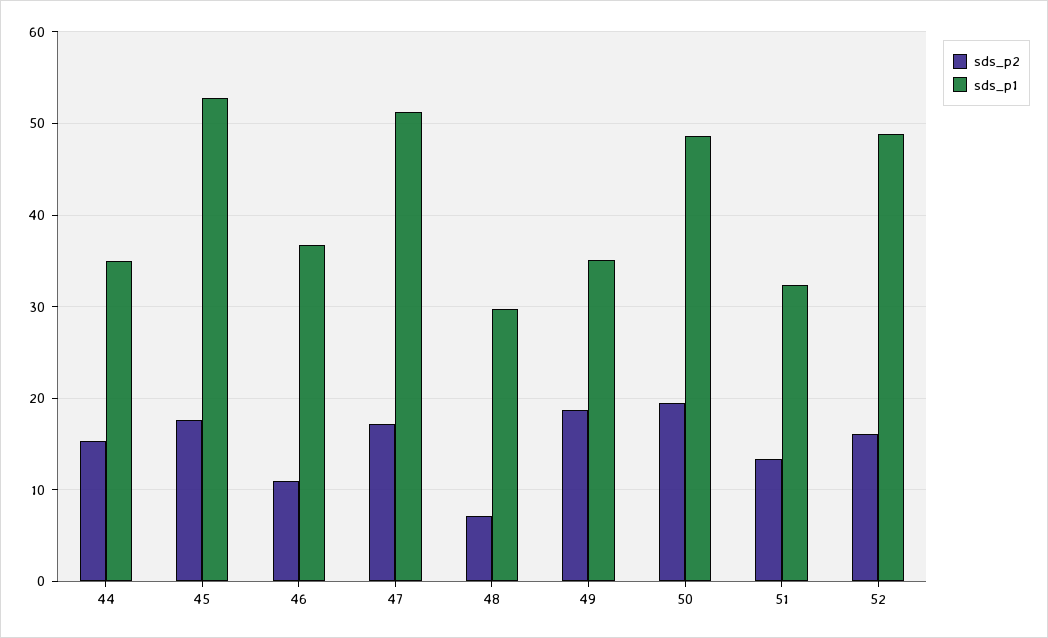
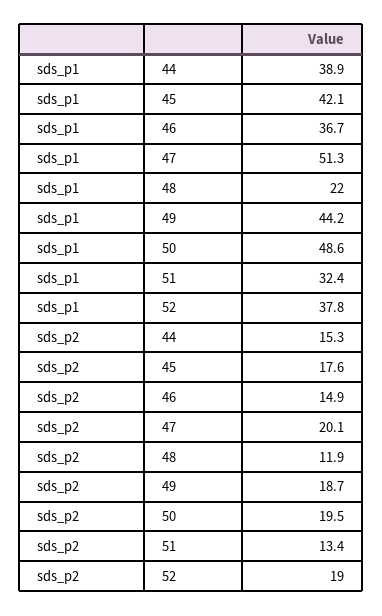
sds_p1, 44: 35 -> 38.9
sds_p1, 45: 53 -> 42.1
sds_p2, 46: 11 -> 14.9
sds_p2, 47: 17 -> 20.1
sds_p2, 48: 7 -> 11.9
sds_p1, 48: 30 -> 22
sds_p1, 49: 35 -> 44.2
sds_p2, 52: 16 -> 19
sds_p1, 52: 49 -> 37.8

